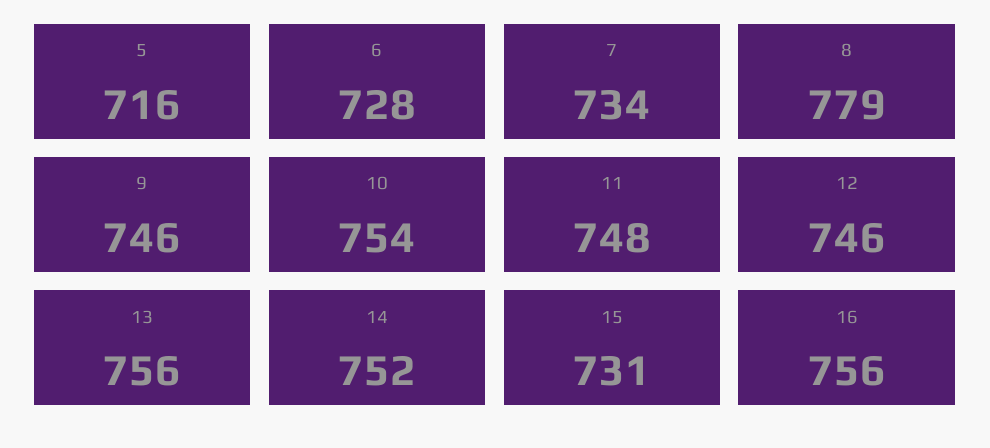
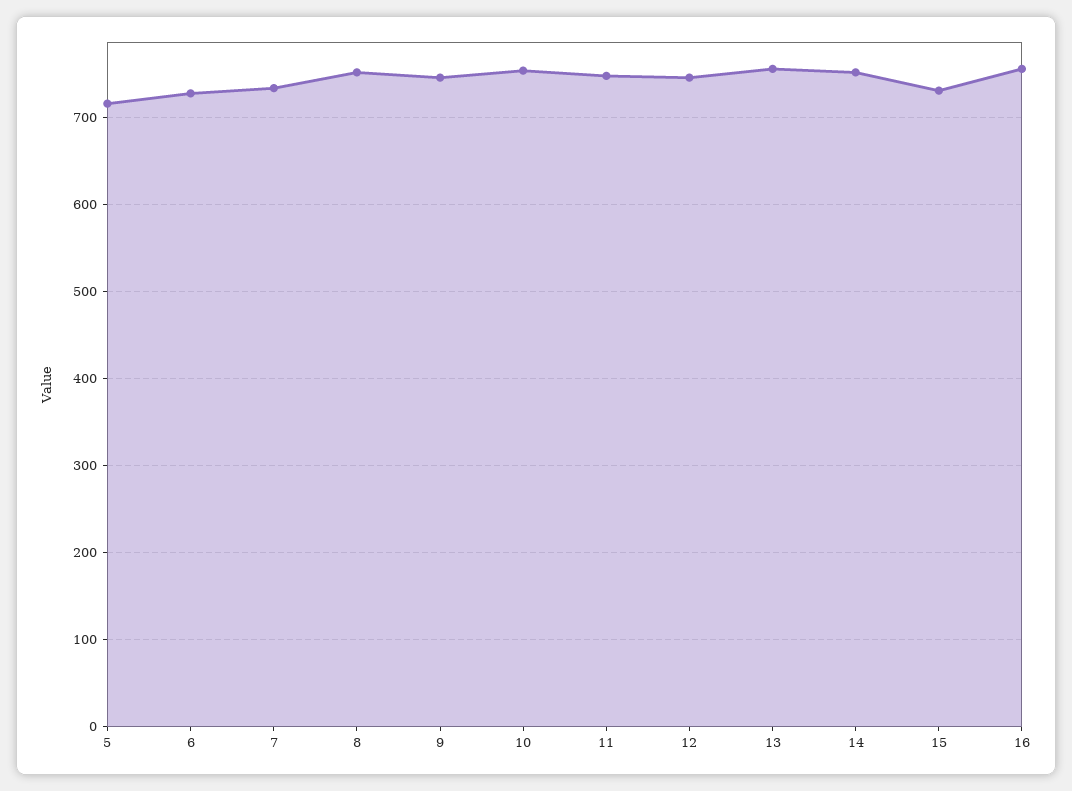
8: 779 -> 750

